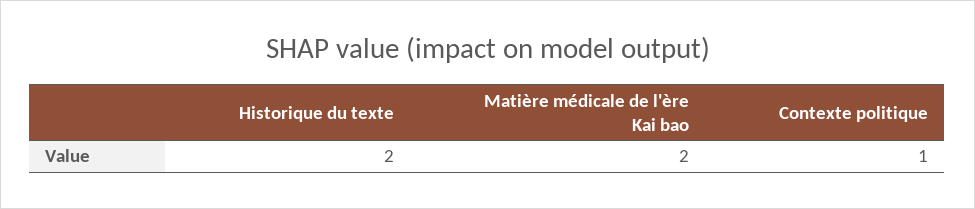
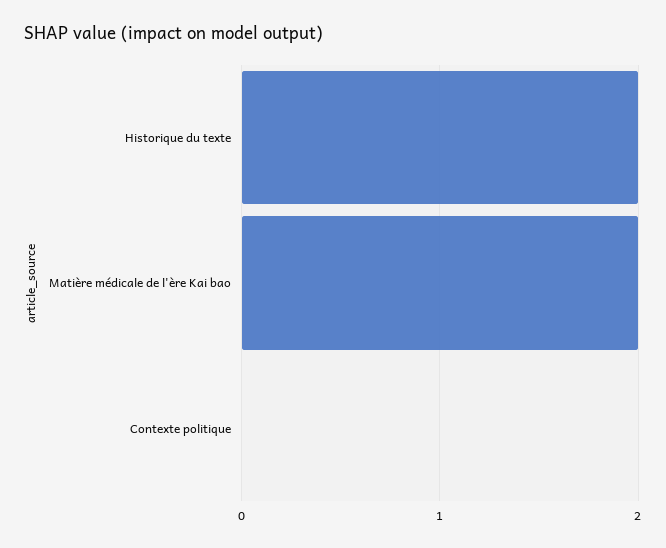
Contexte politique: 1 -> 0

